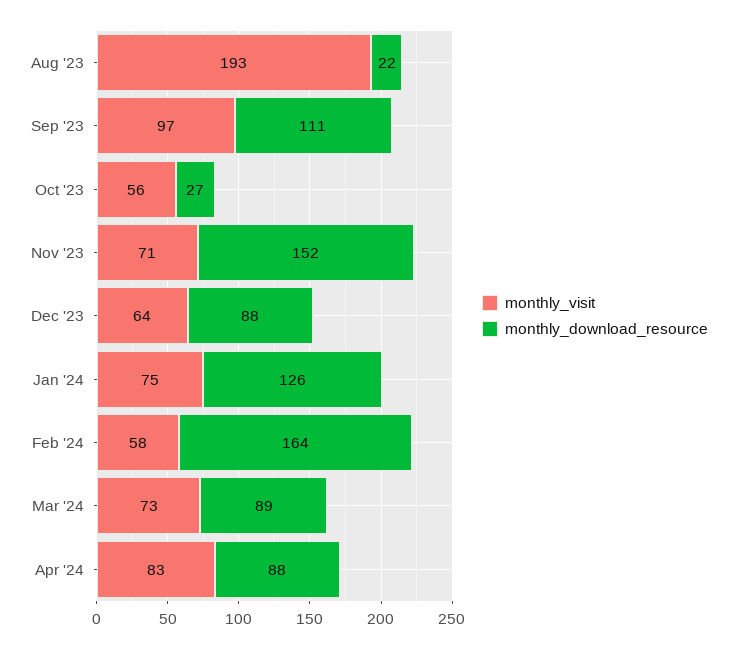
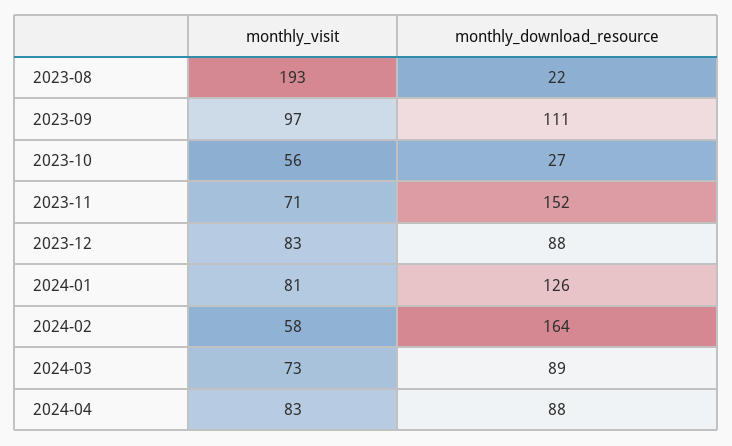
monthly_visit, Dec '23: 64 -> 83
monthly_visit, Jan '24: 75 -> 81

